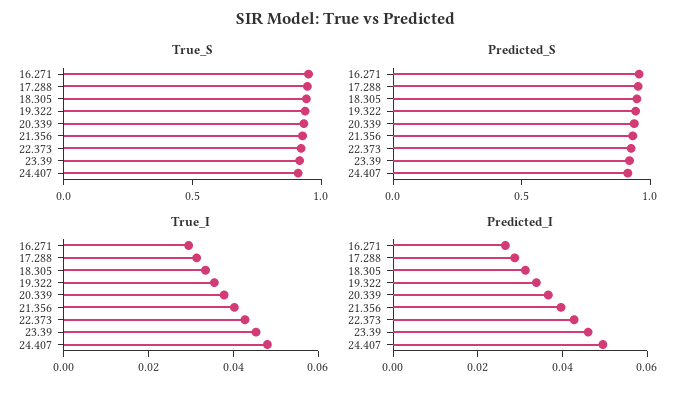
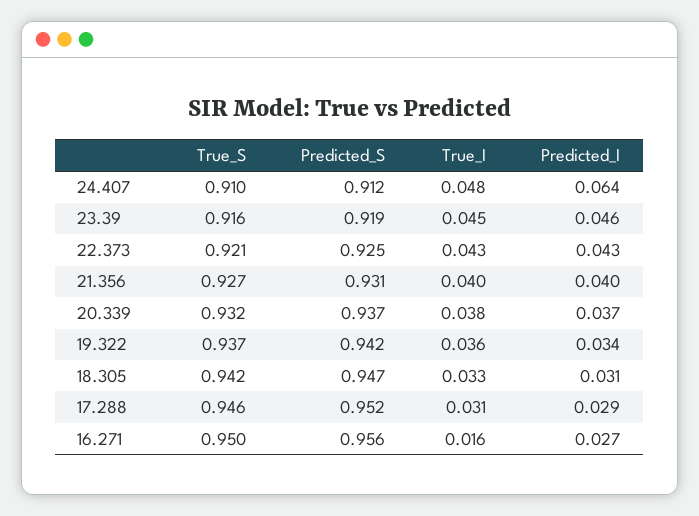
True_I, 16.271: 0.03 -> 0.016
Predicted_I, 24.407: 0.05 -> 0.064

